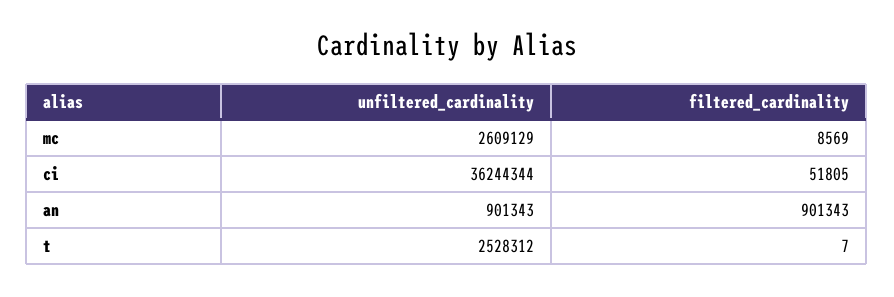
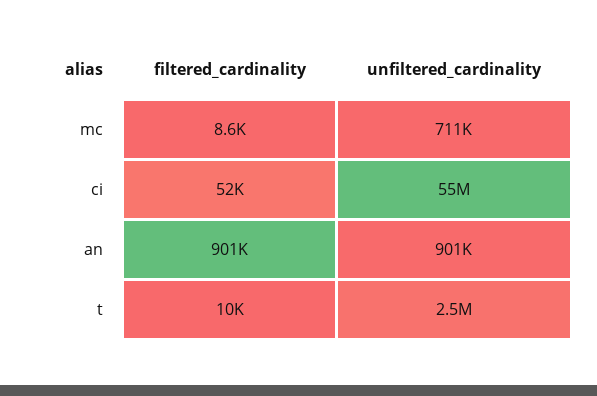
unfiltered_cardinality, mc: 2609129 -> 711000
unfiltered_cardinality, ci: 36244344 -> 55000000
filtered_cardinality, t: 7 -> 10000

